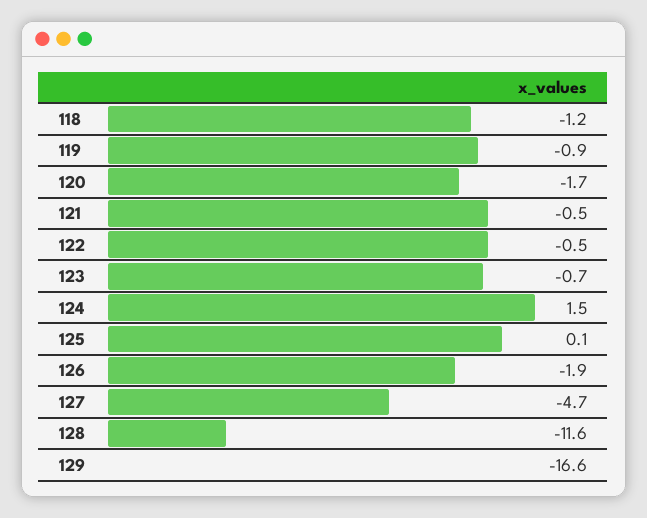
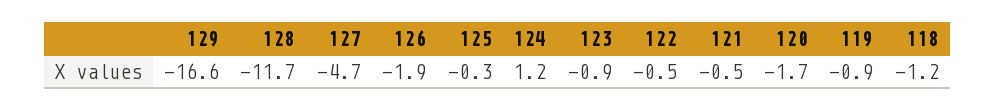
123: -0.7 -> -0.9
124: 1.5 -> 1.2
125: 0.1 -> -0.3
128: -11.6 -> -11.7

